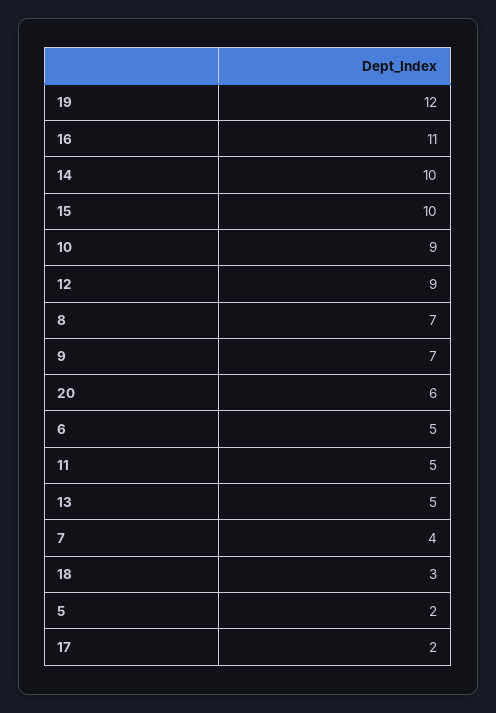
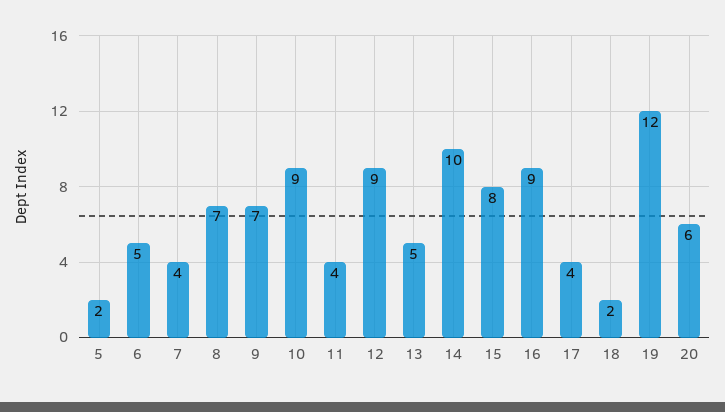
16: 11 -> 9
15: 10 -> 8
11: 5 -> 4
18: 3 -> 2
17: 2 -> 4

